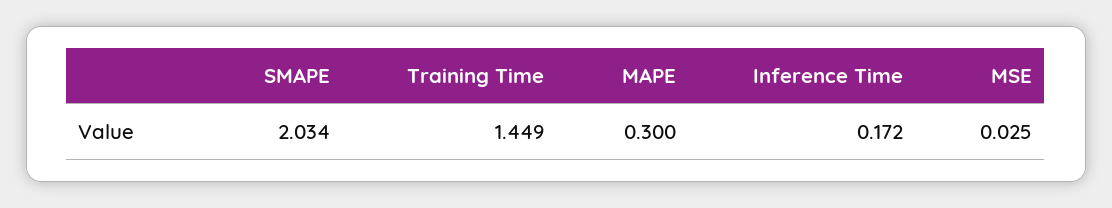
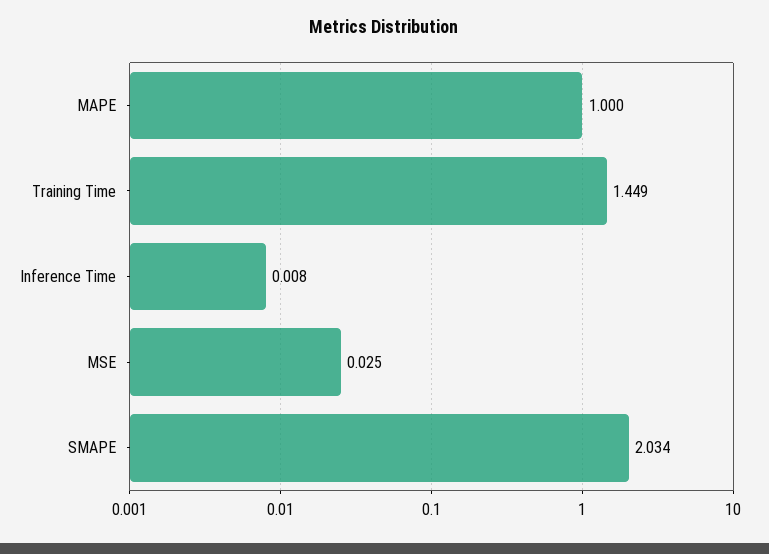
MAPE: 0.3 -> 1
Inference Time: 0.172 -> 0.008

